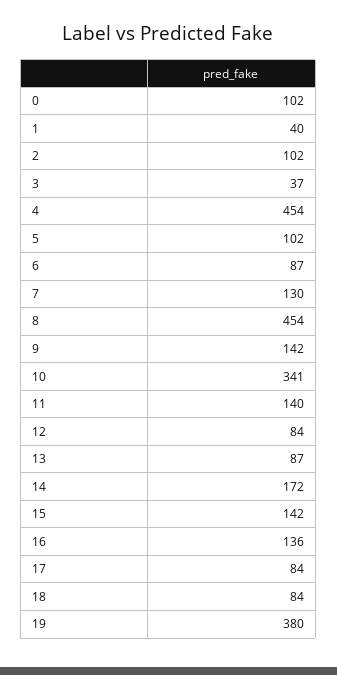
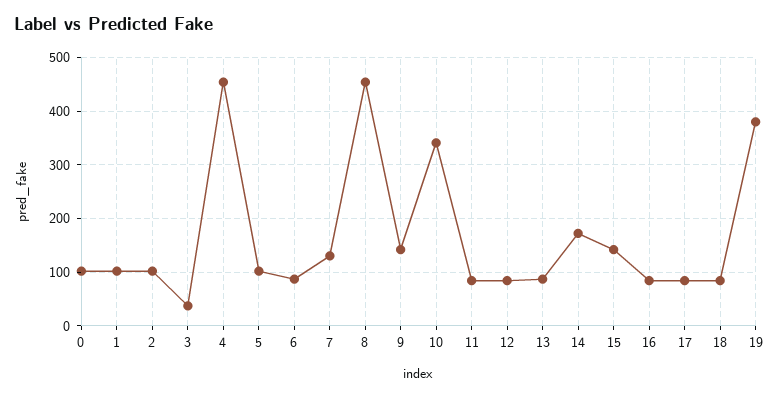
1: 40 -> 100
11: 140 -> 80
16: 136 -> 80

